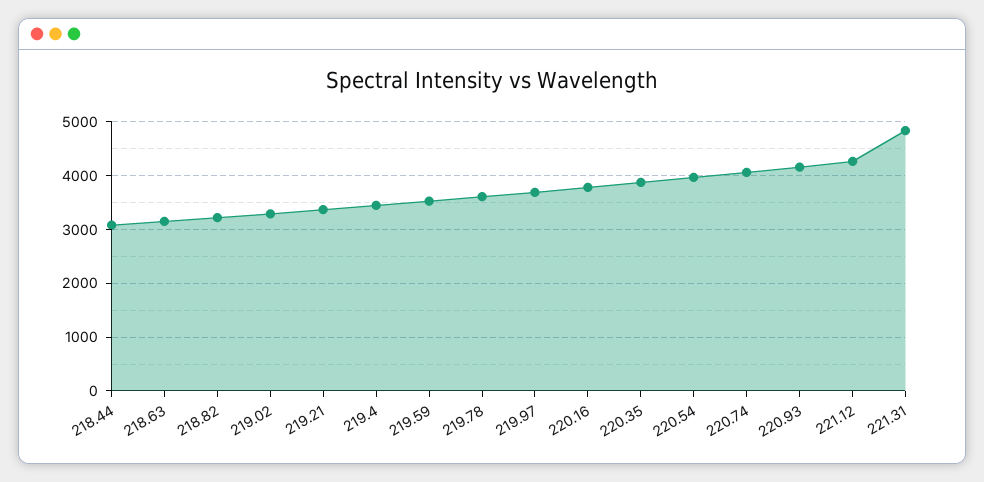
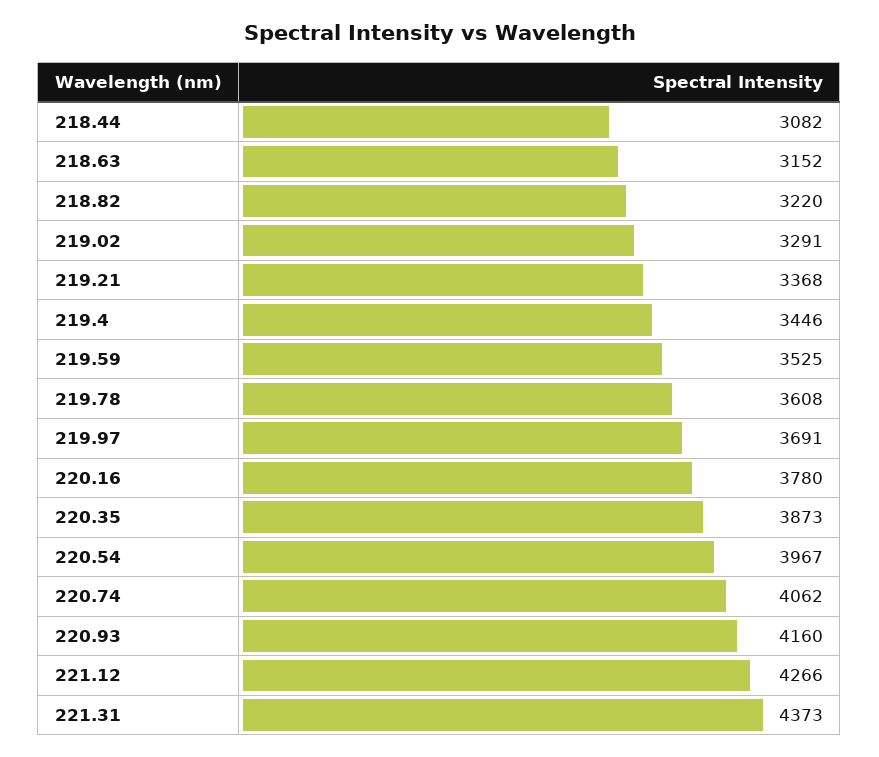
221.31: 4800 -> 4373

